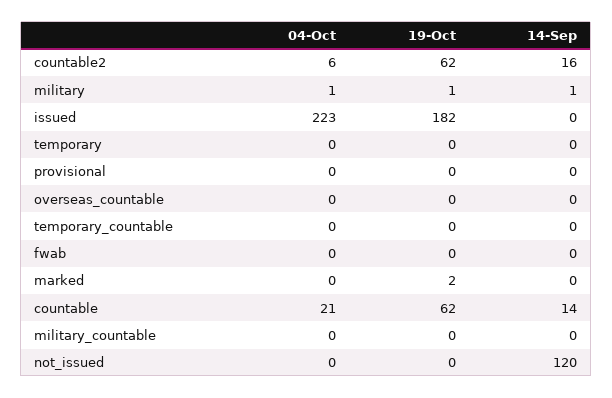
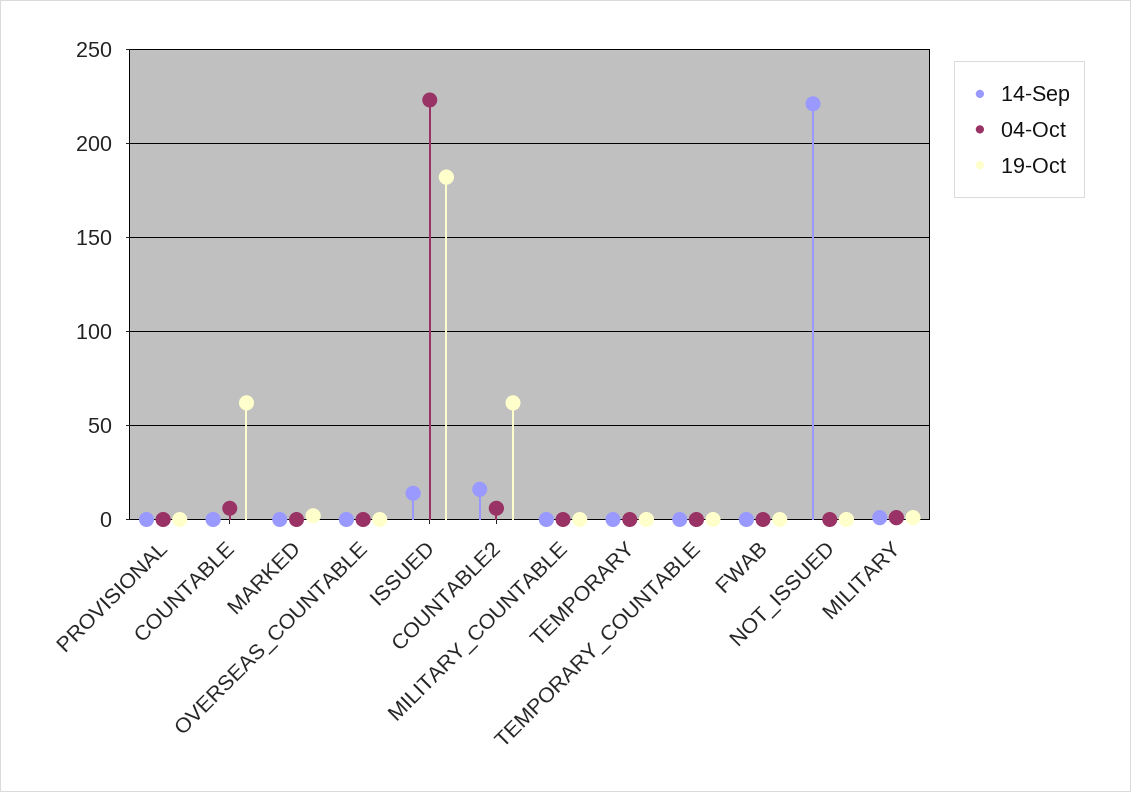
14-Sep, issued: 0 -> 15
04-Oct, countable: 21 -> 5
14-Sep, countable: 14 -> 0
14-Sep, not_issued: 120 -> 220

